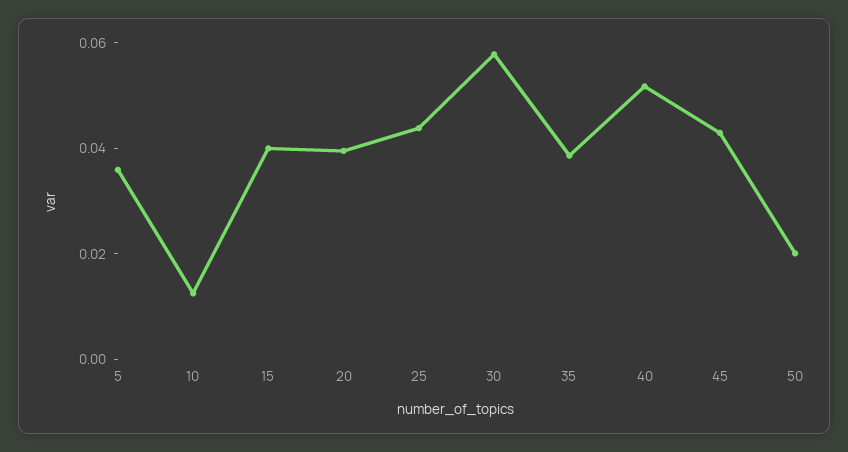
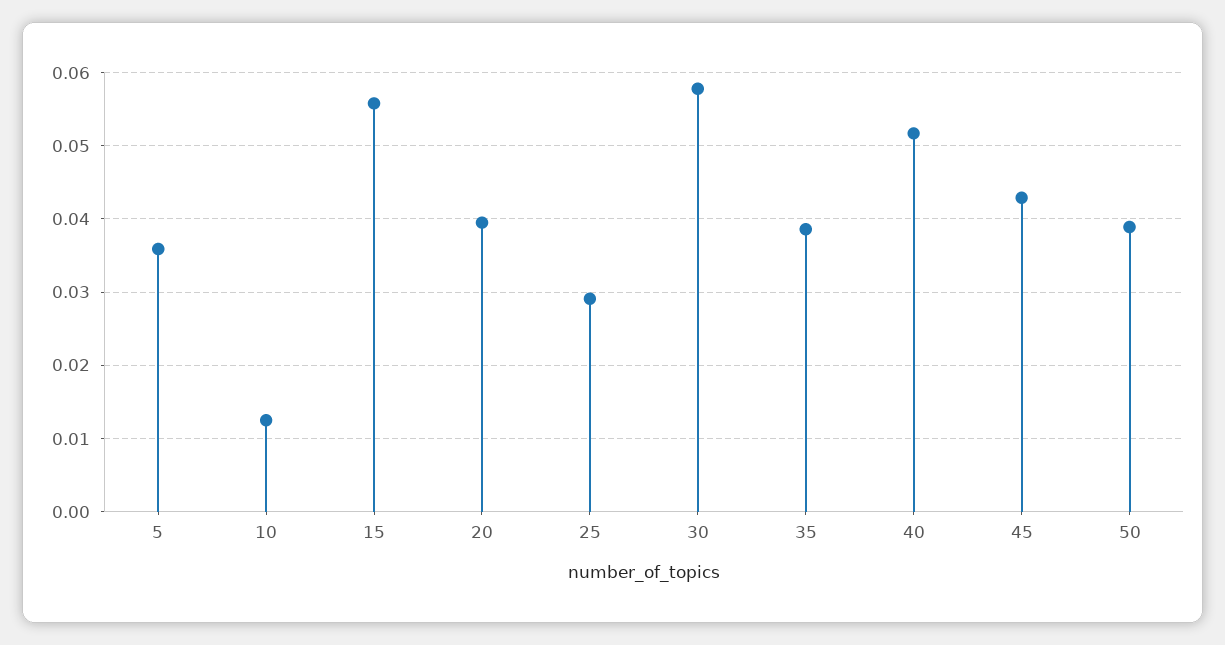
15: 0.04 -> 0.056
25: 0.045 -> 0.029
50: 0.02 -> 0.039

